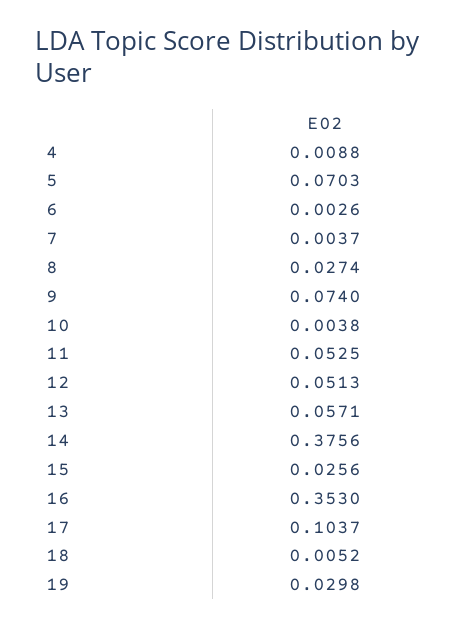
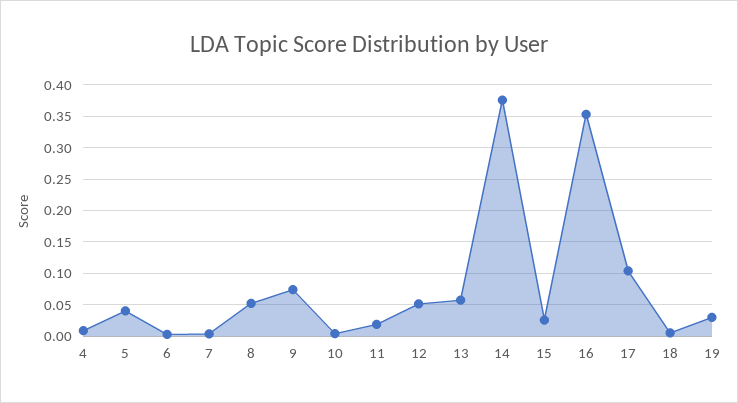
5: 0.0703 -> 0.04
8: 0.0274 -> 0.05
11: 0.0525 -> 0.02

